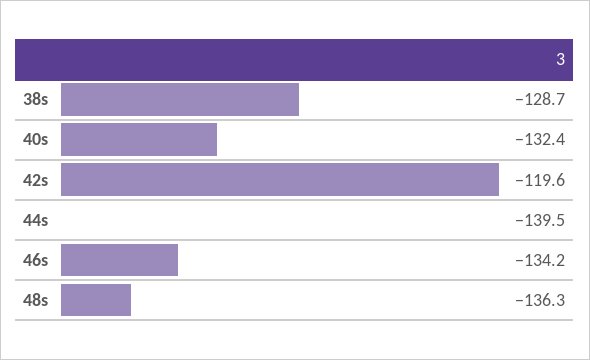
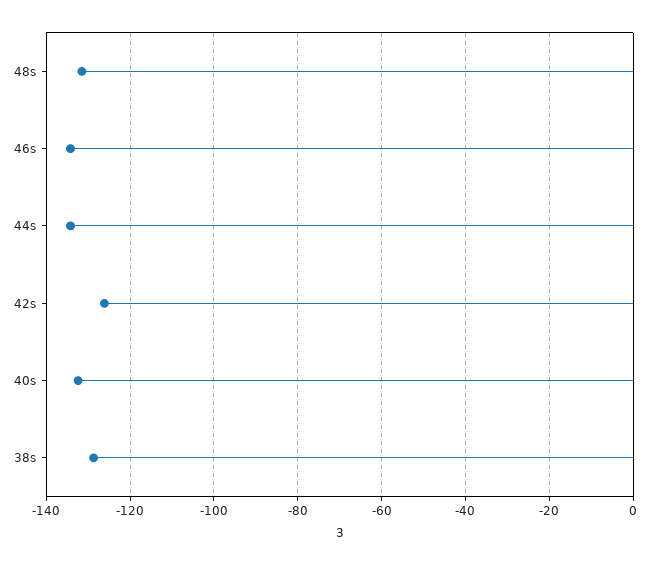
42s: -119.6 -> -126
44s: -139.5 -> -134
48s: -136.3 -> -132

